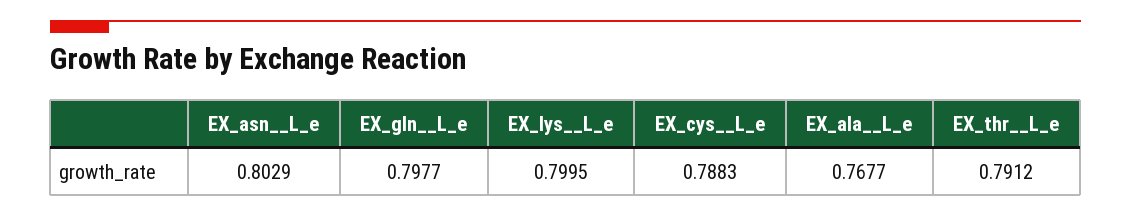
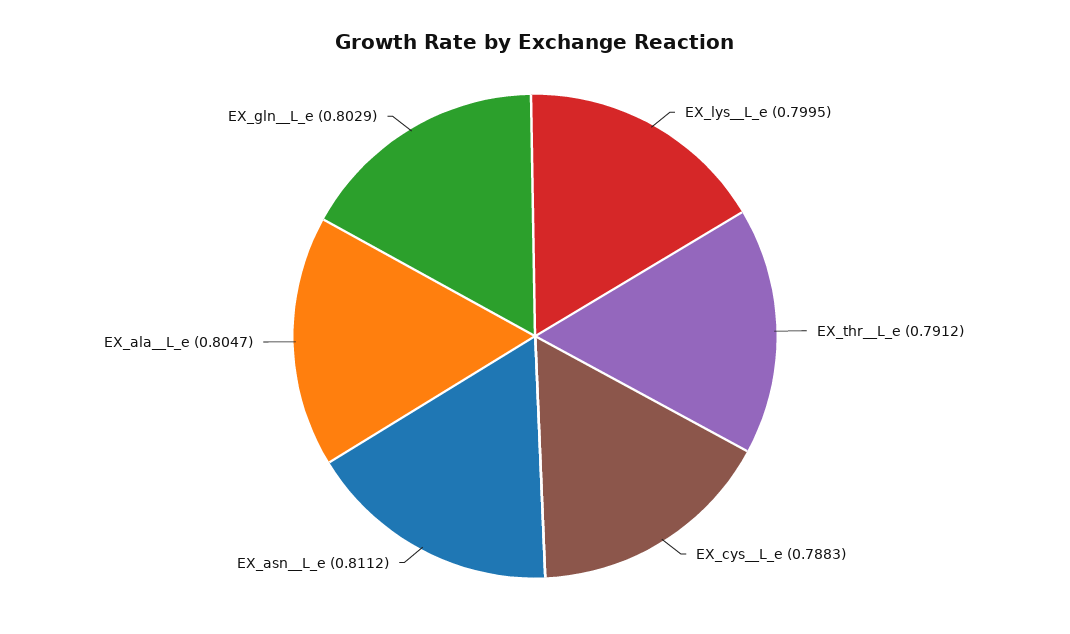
EX_asn__L_e: 0.8029 -> 0.8112
EX_gln__L_e: 0.7977 -> 0.8029
EX_ala__L_e: 0.7677 -> 0.8047

